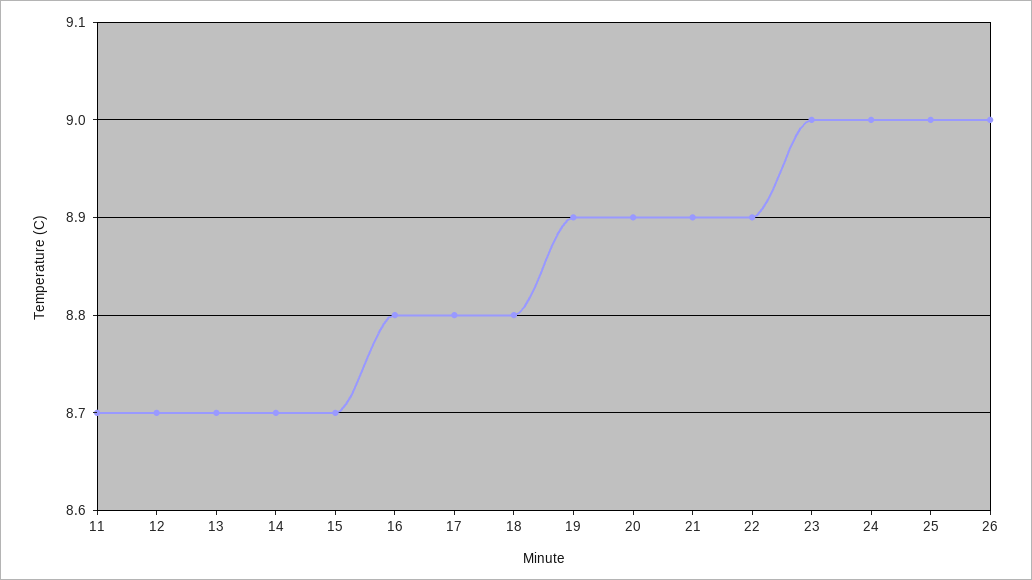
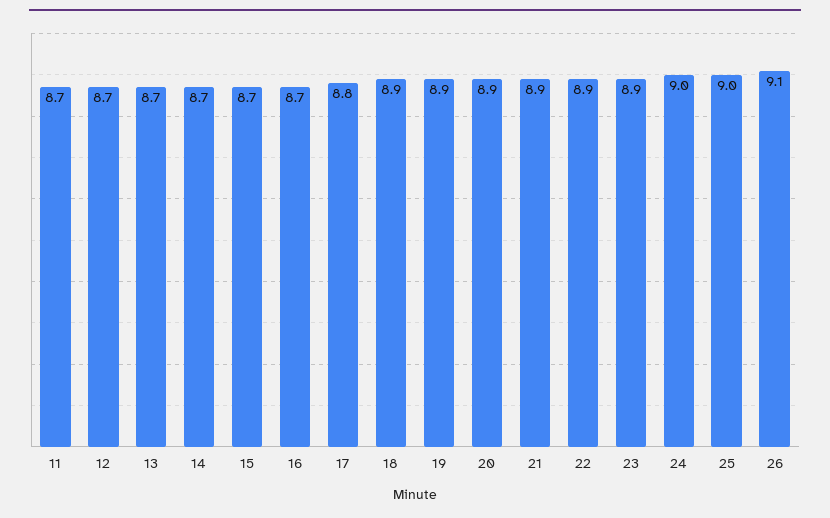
16: 8.8 -> 8.7
18: 8.8 -> 8.9
23: 9 -> 8.9
26: 9 -> 9.1

